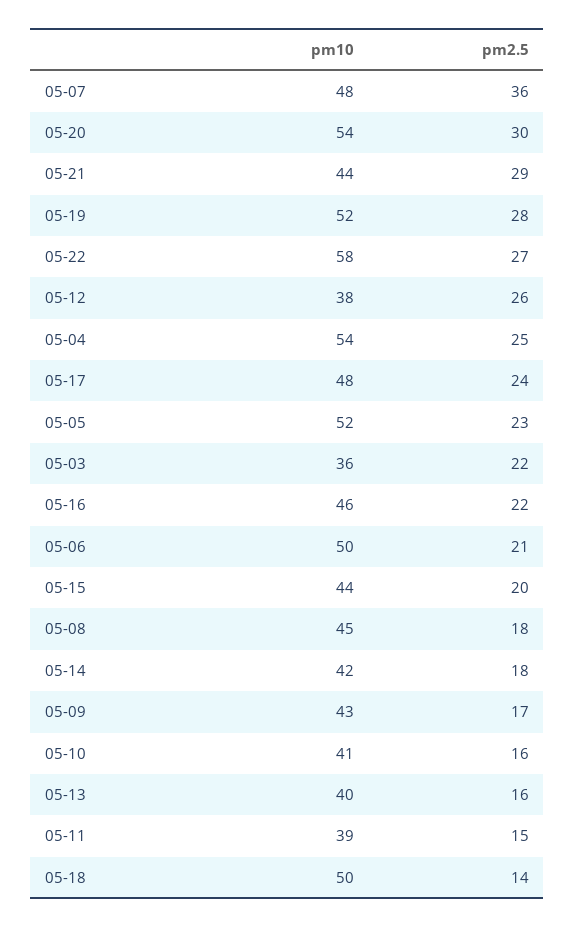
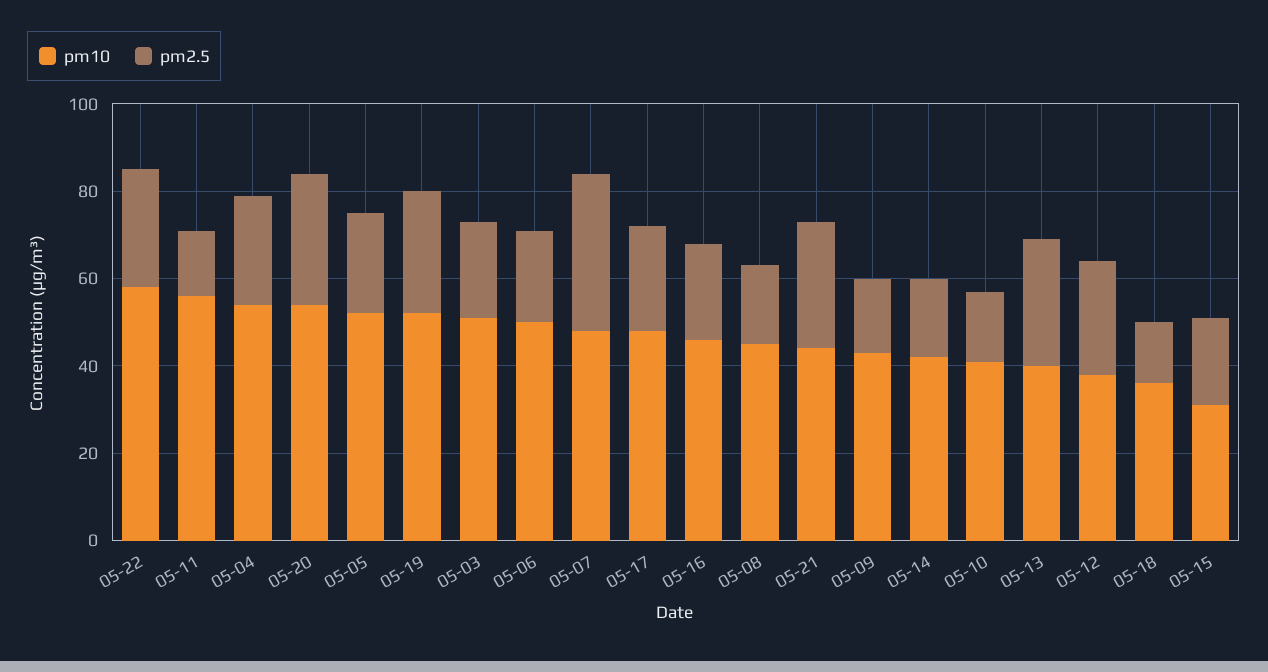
pm10, 05-03: 36 -> 50
pm10, 05-15: 44 -> 30
pm2.5, 05-13: 16 -> 30
pm10, 05-11: 39 -> 55
pm10, 05-18: 50 -> 35

